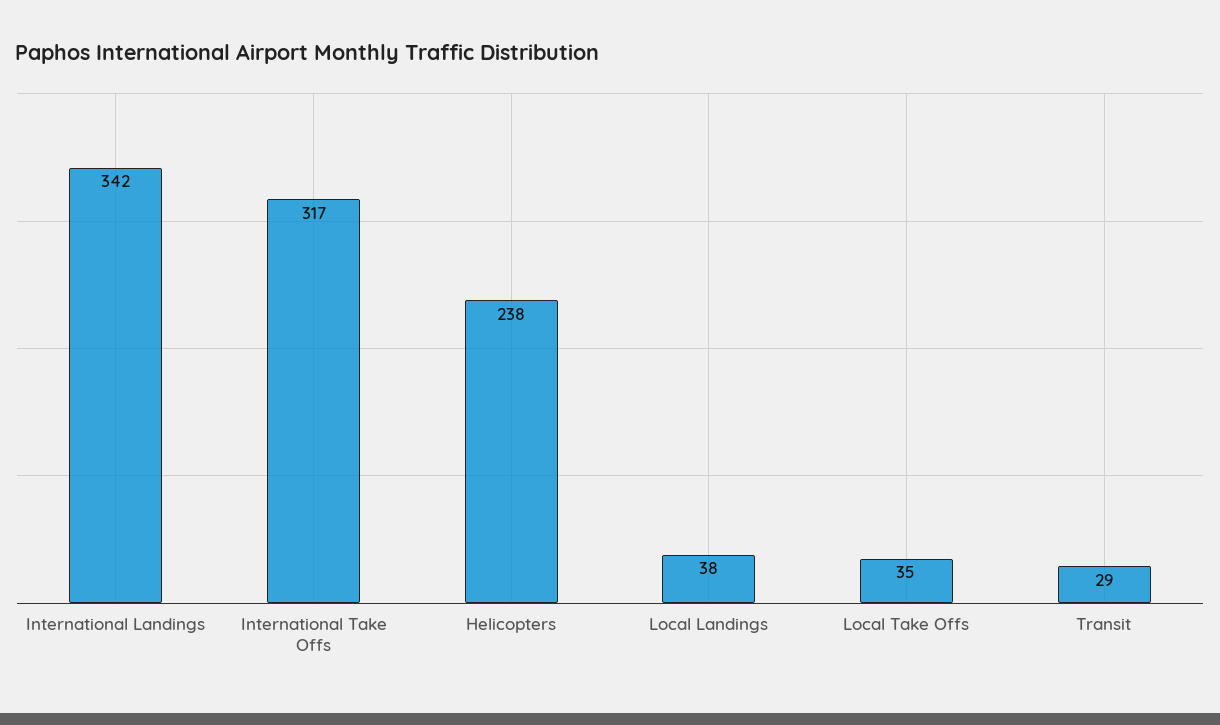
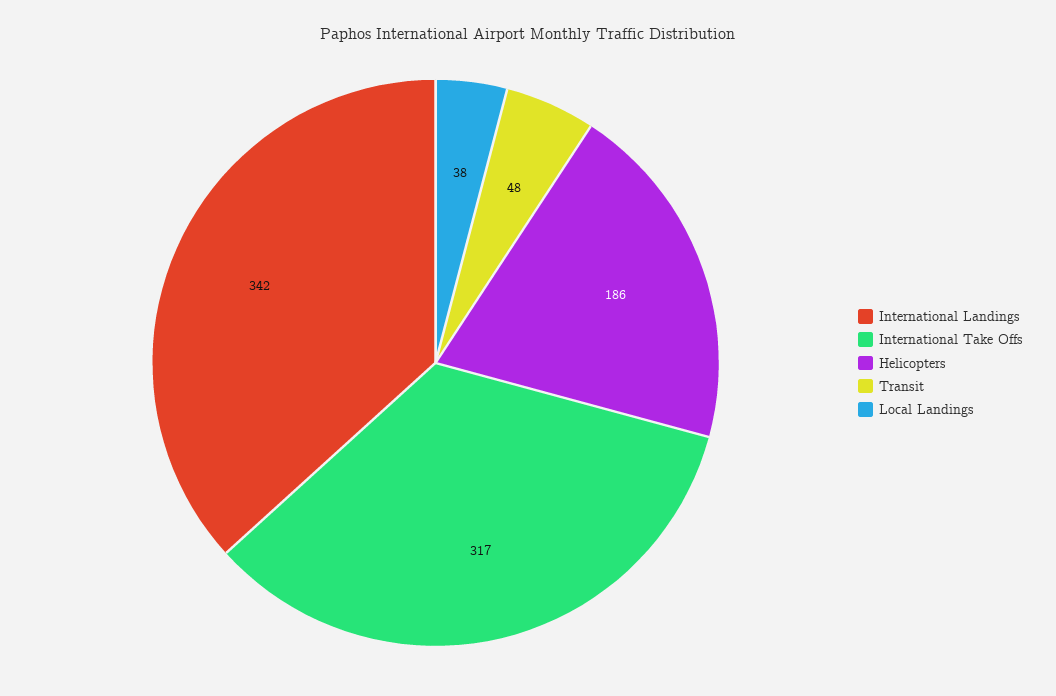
Helicopters: 238 -> 186
Local Take Offs: 35 -> none
Transit: 29 -> 48

